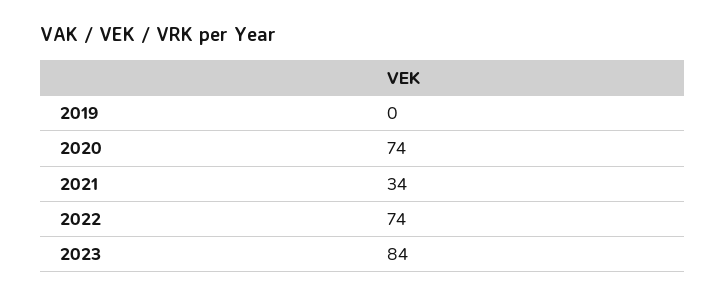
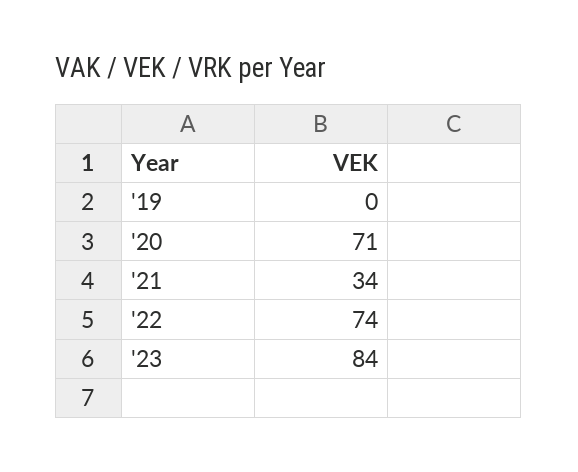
2020: 74 -> 71

